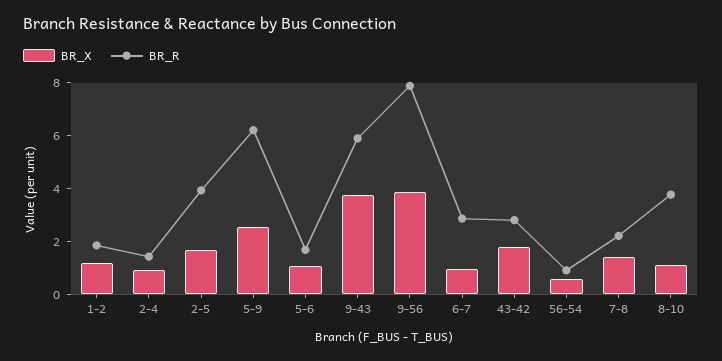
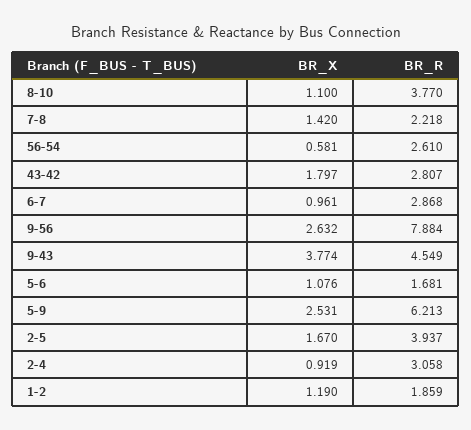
BR_R, 2-4: 1.5 -> 3.058
BR_R, 9-43: 6 -> 4.549
BR_X, 9-56: 4 -> 2.632
BR_R, 56-54: 1 -> 2.61

